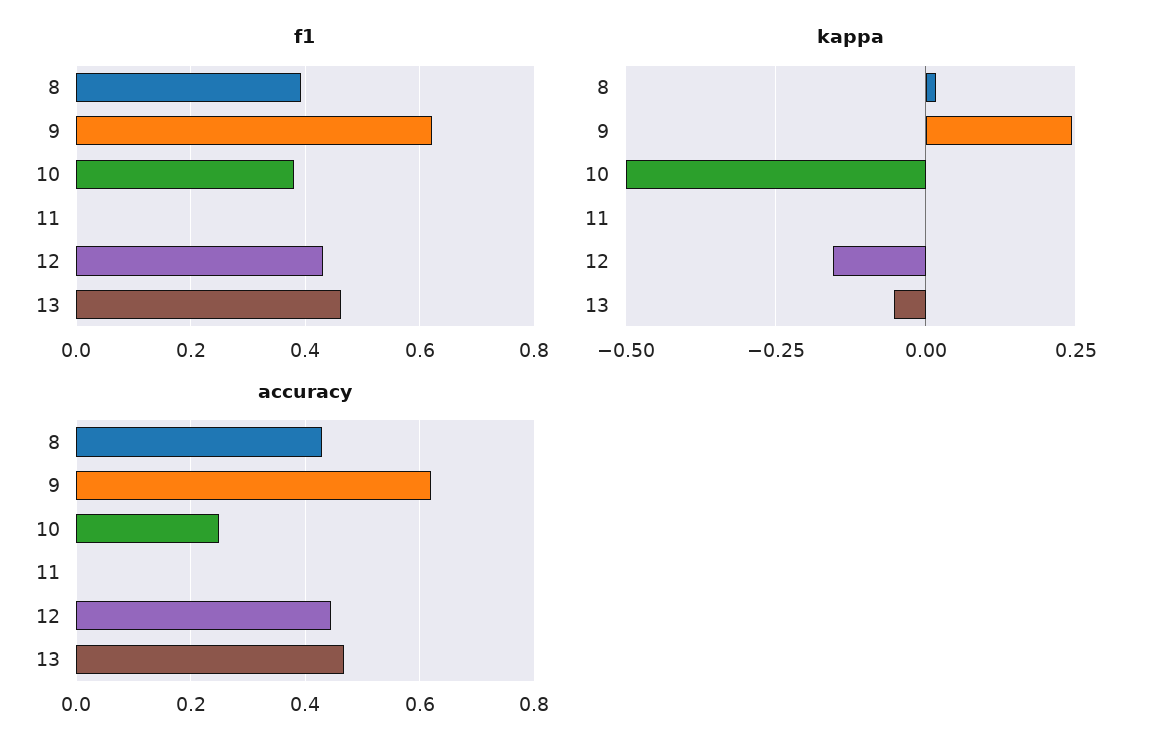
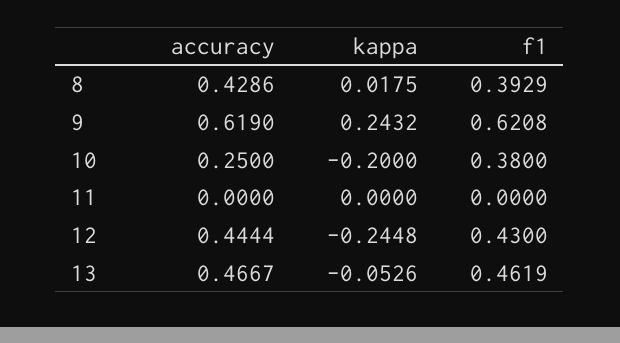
kappa, 10: -0.5 -> -0.2
kappa, 12: -0.15 -> -0.2448

